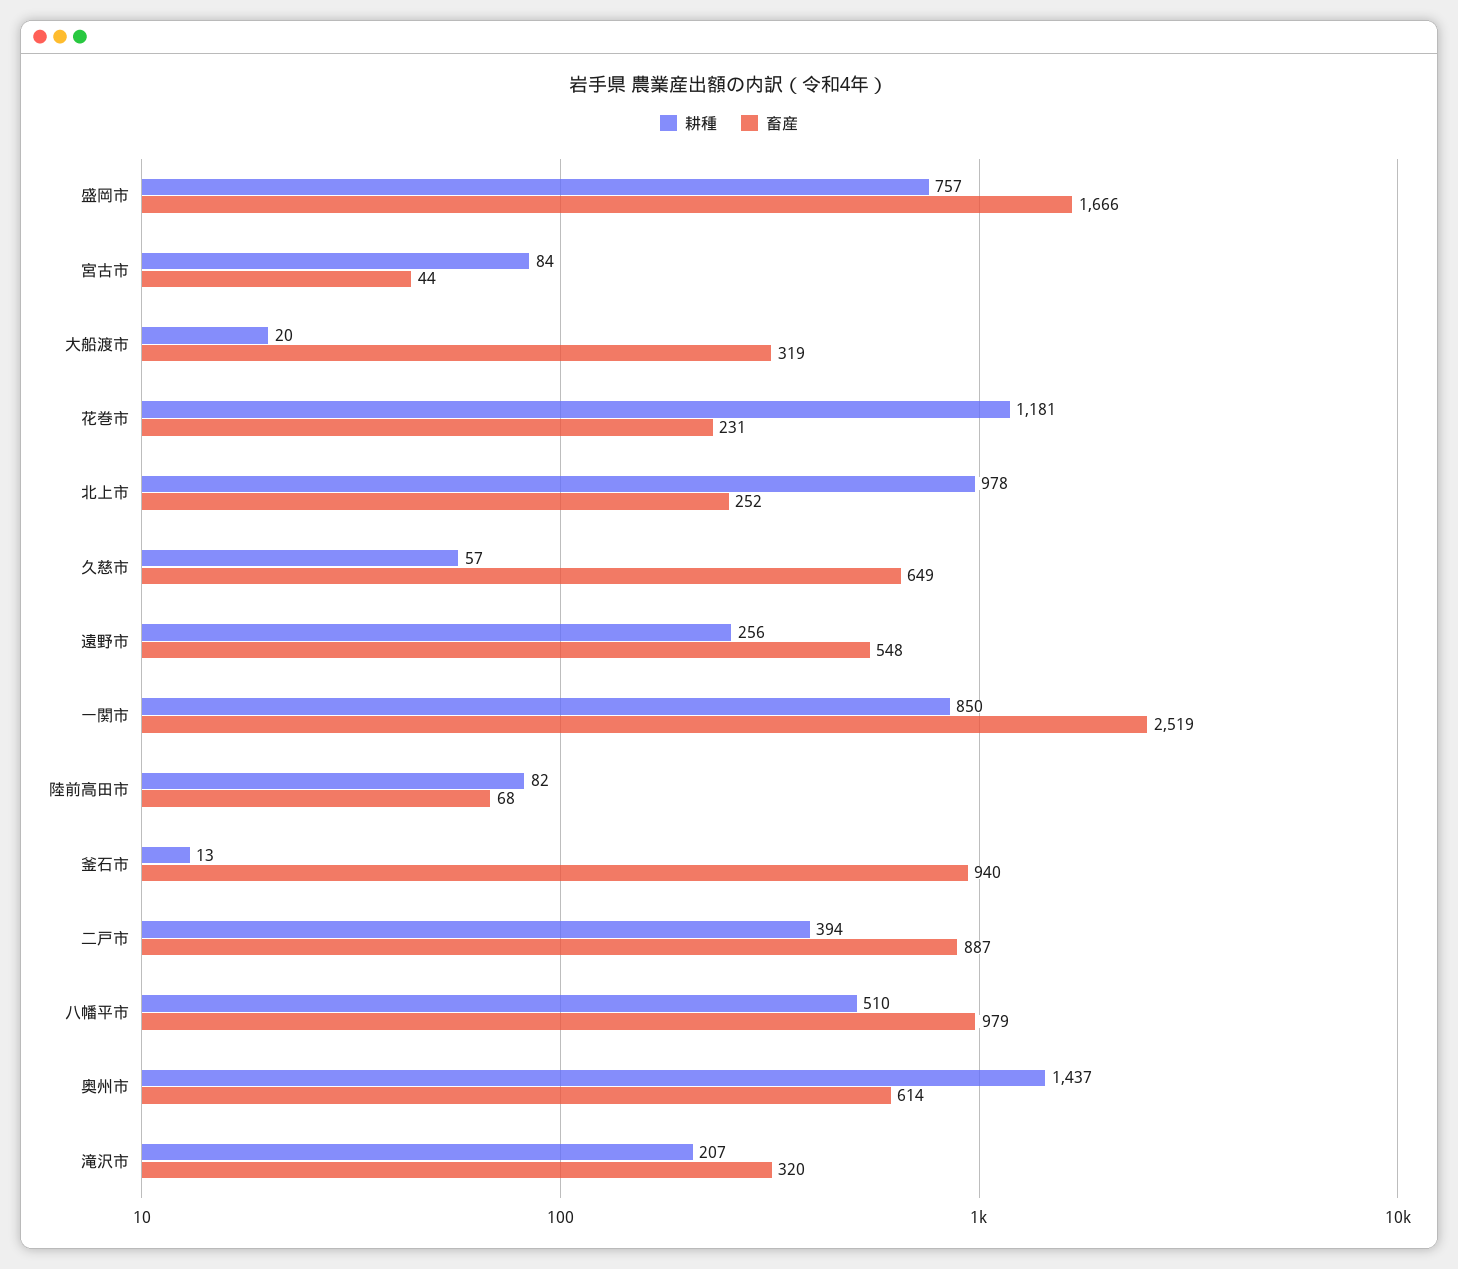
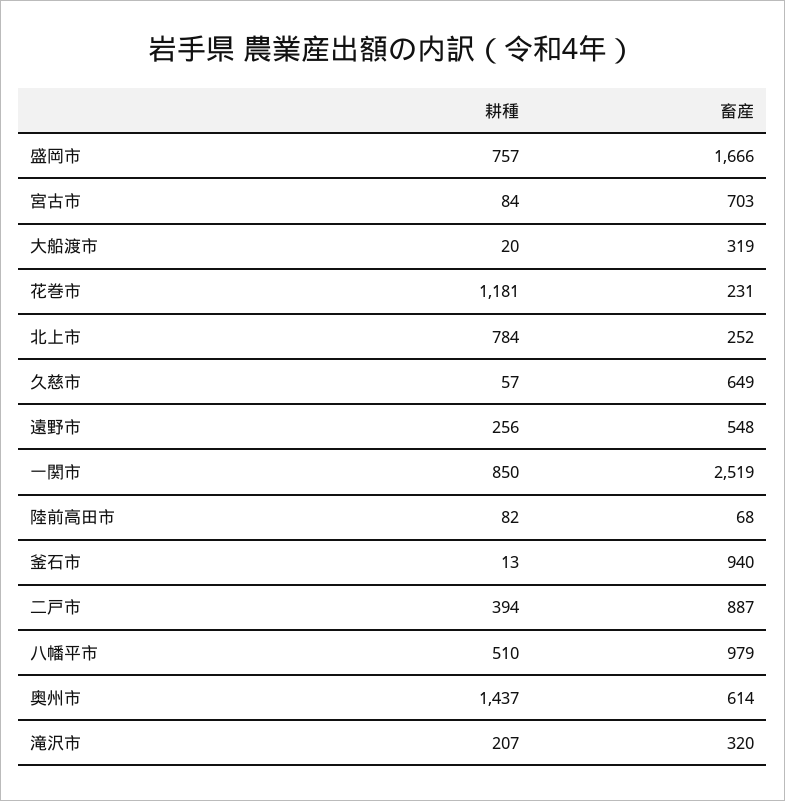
畜産, 宮古市: 44 -> 703
耕種, 北上市: 978 -> 784

